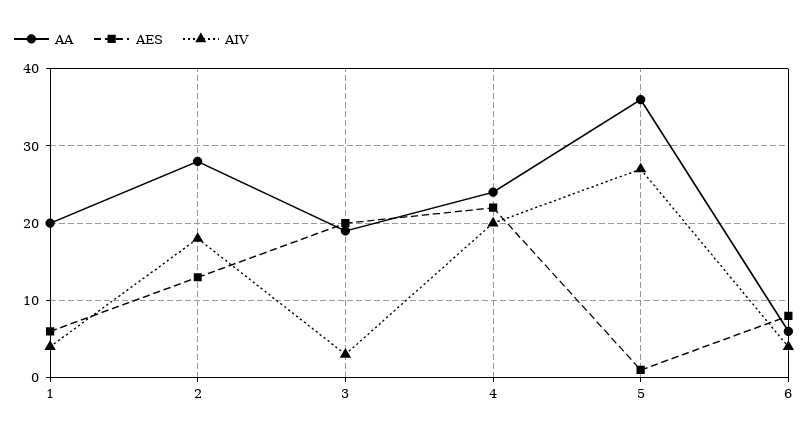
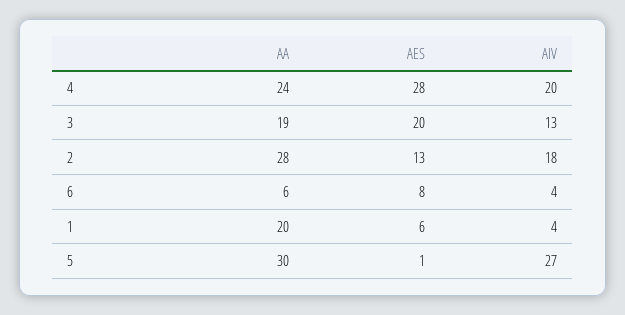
AIV, 3: 3 -> 13
AES, 4: 22 -> 28
AA, 5: 36 -> 30

